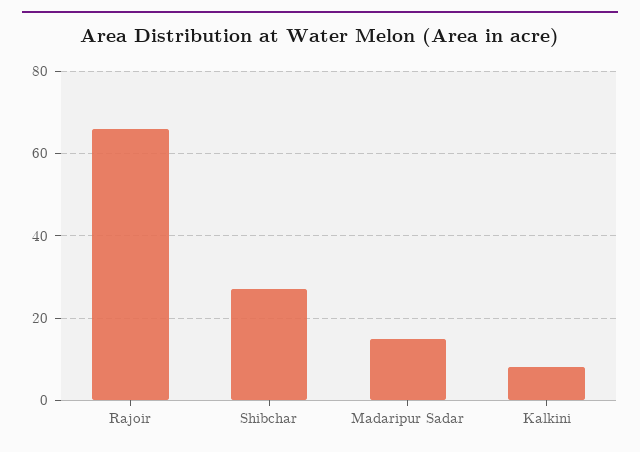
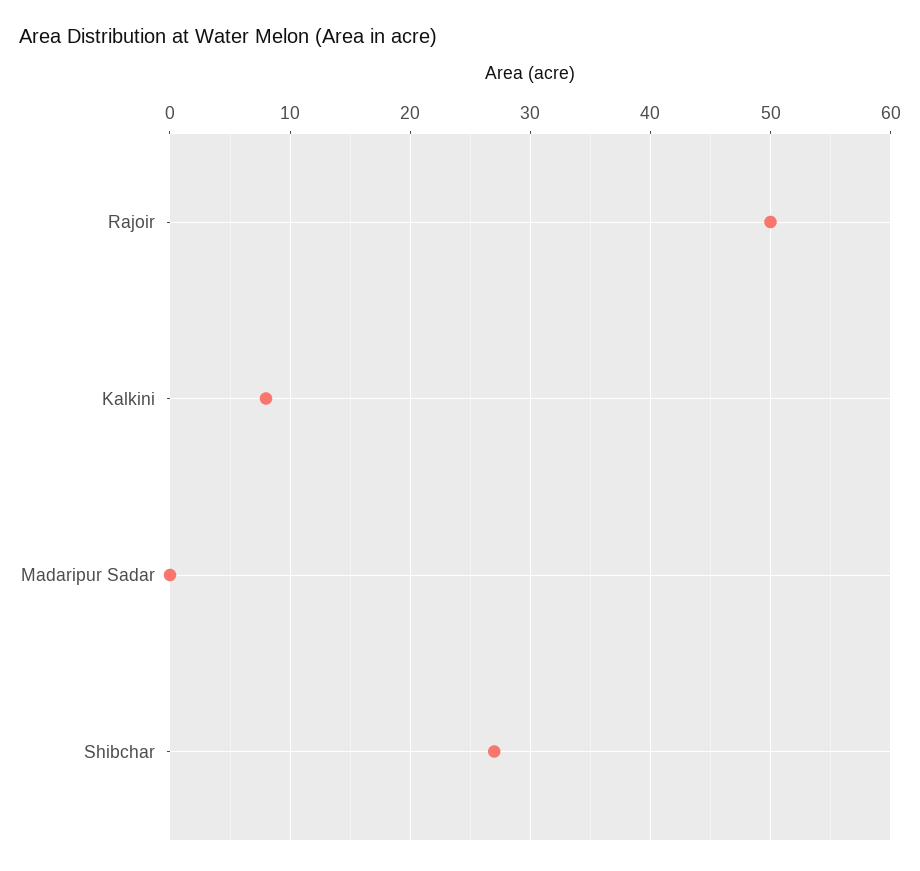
Rajoir: 65 -> 50
Madaripur Sadar: 15 -> 0

